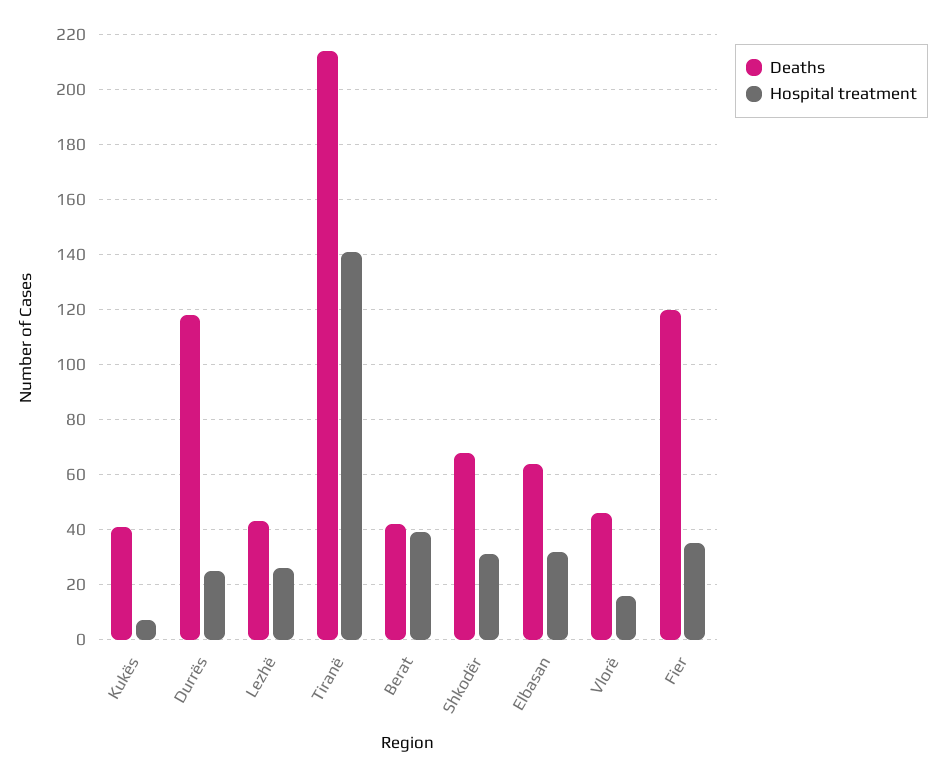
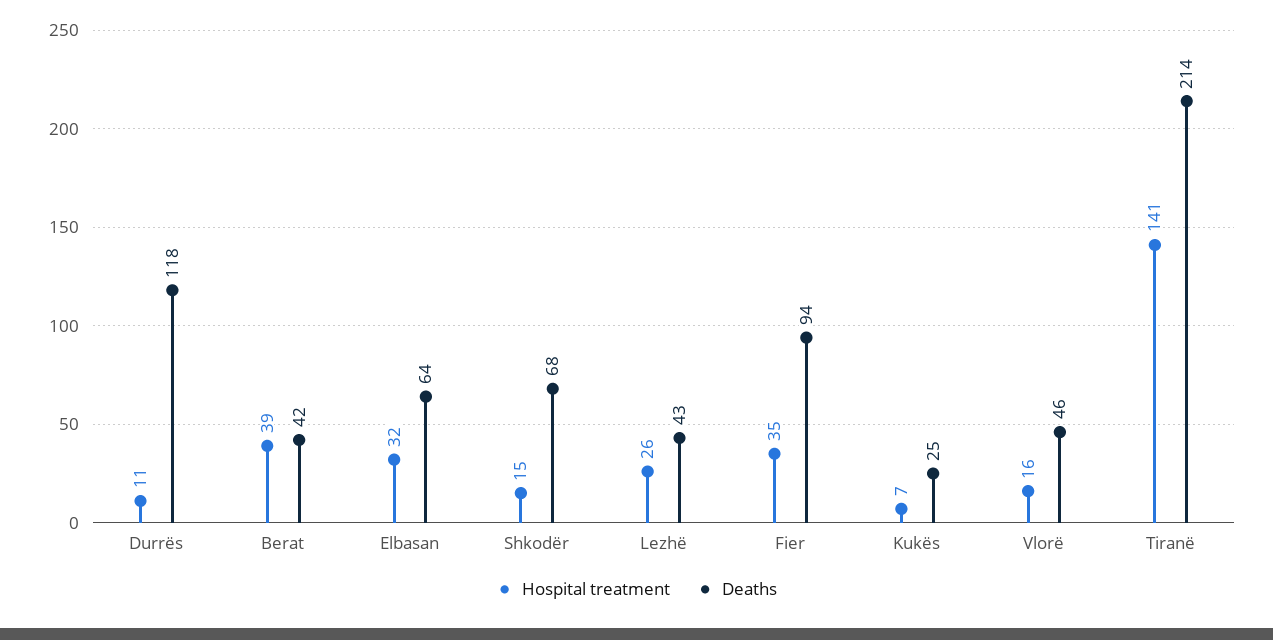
Deaths, Kukës: 40 -> 25
Hospital treatment, Durrës: 25 -> 11
Hospital treatment, Shkodër: 30 -> 15
Deaths, Fier: 120 -> 94

